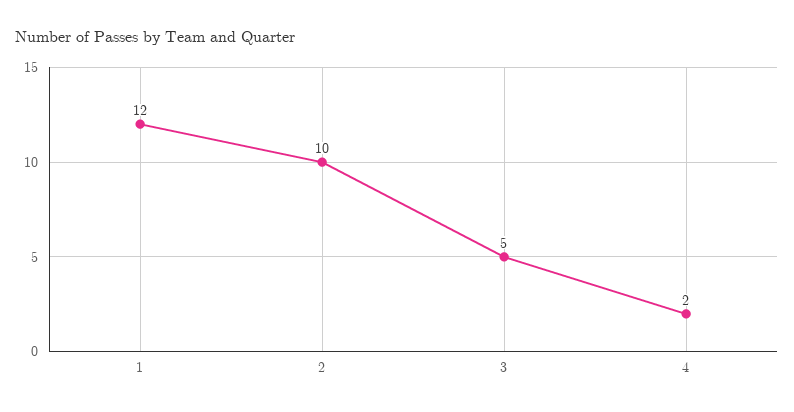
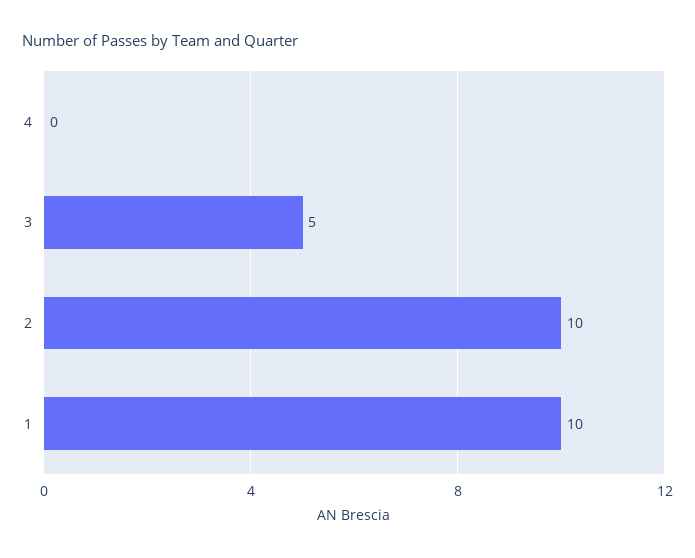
1: 12 -> 10
4: 2 -> 0

